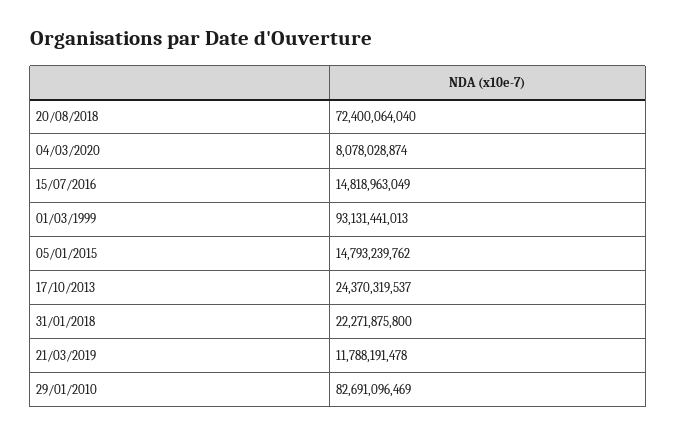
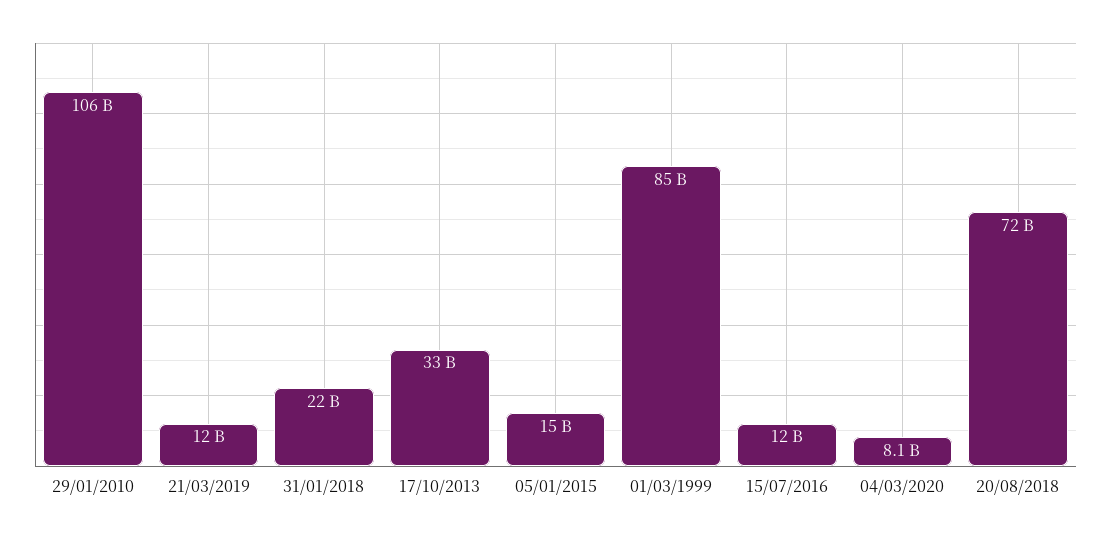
15/07/2016: 14818963049 -> 12000000000
01/03/1999: 93131441013 -> 85000000000
17/10/2013: 24370319537 -> 33000000000
29/01/2010: 82691096469 -> 106000000000

